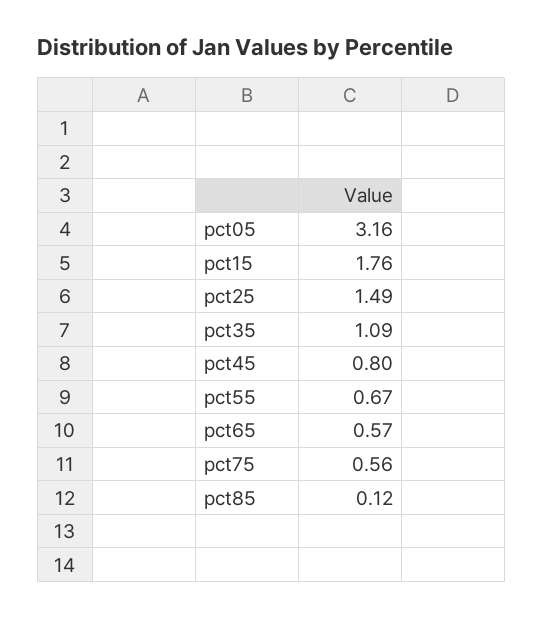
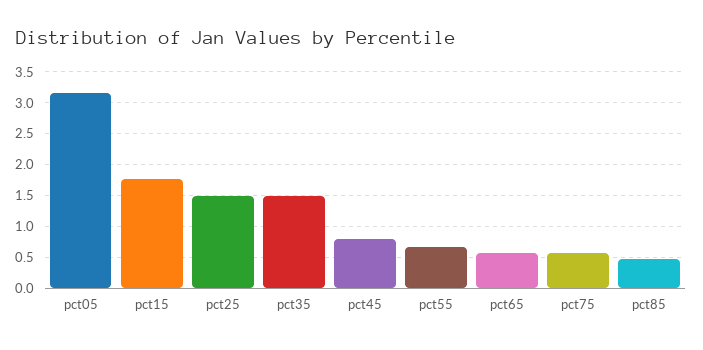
pct35: 1.09 -> 1.5
pct85: 0.12 -> 0.5

